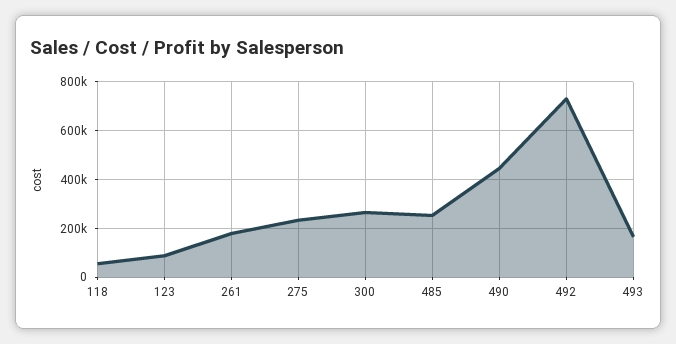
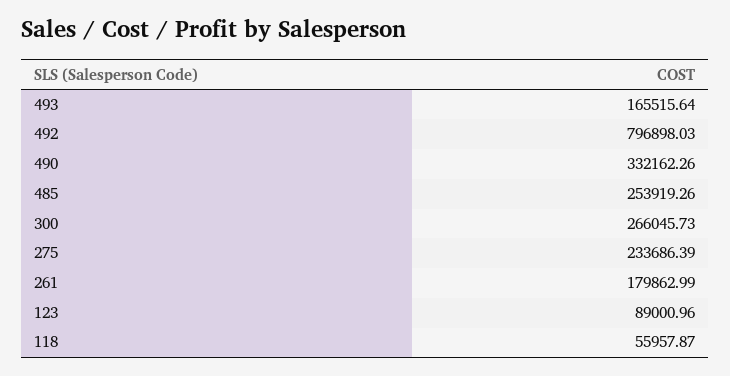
490: 450000 -> 332162.26
492: 725000 -> 796898.03

